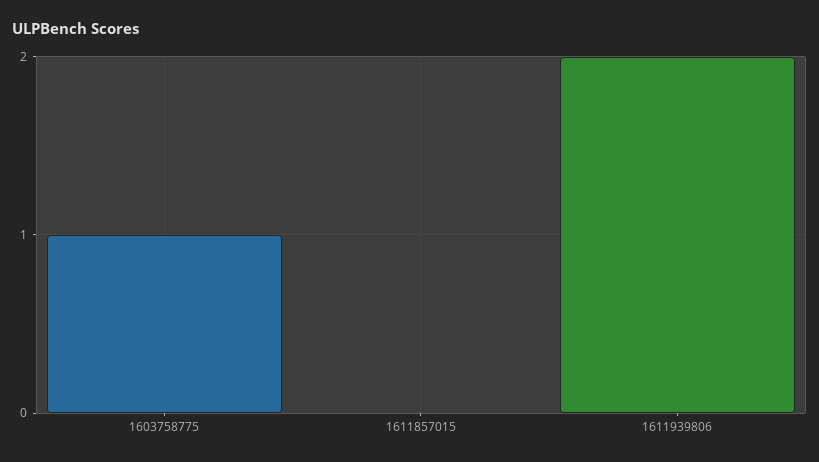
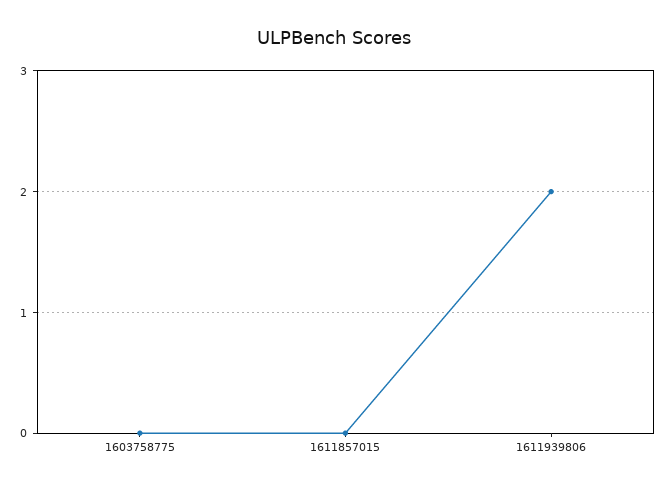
1603758775: 1 -> 0

